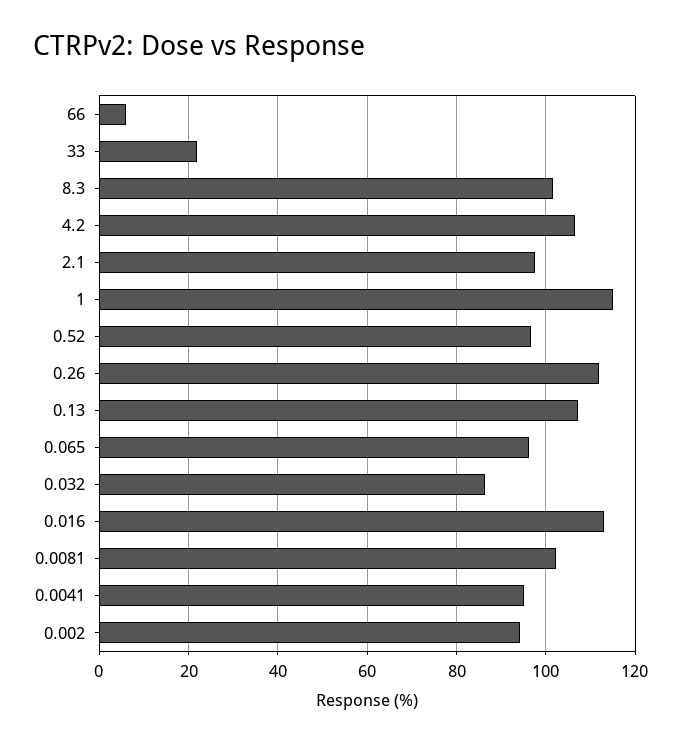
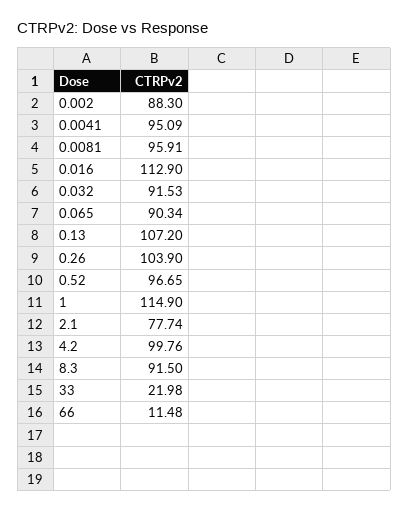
66: 6 -> 11.48
8.3: 102 -> 91.5
4.2: 106 -> 99.76
2.1: 98 -> 77.74
0.26: 112 -> 103.9
0.065: 96 -> 90.34
0.032: 86 -> 91.53
0.0081: 102 -> 95.91
0.002: 94 -> 88.3

